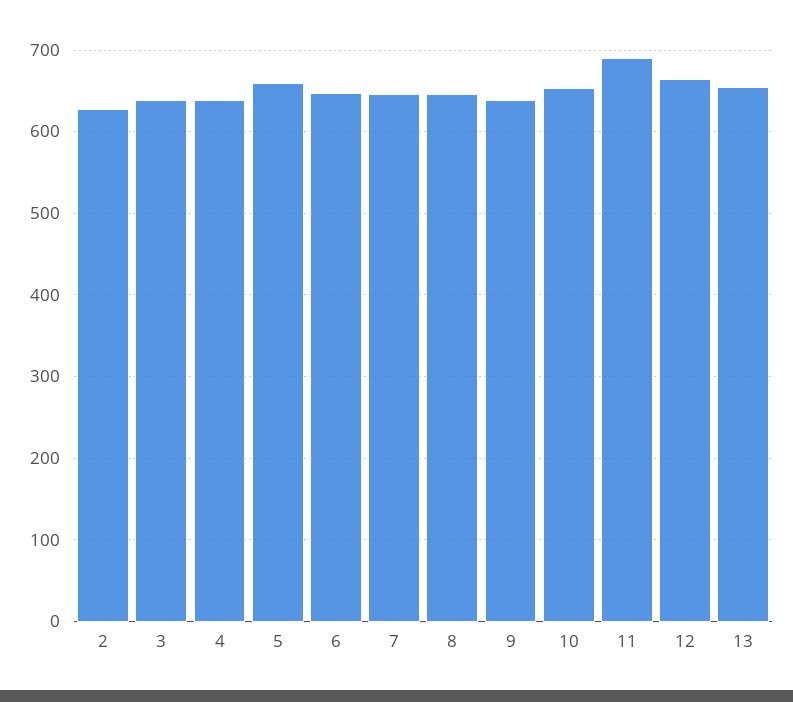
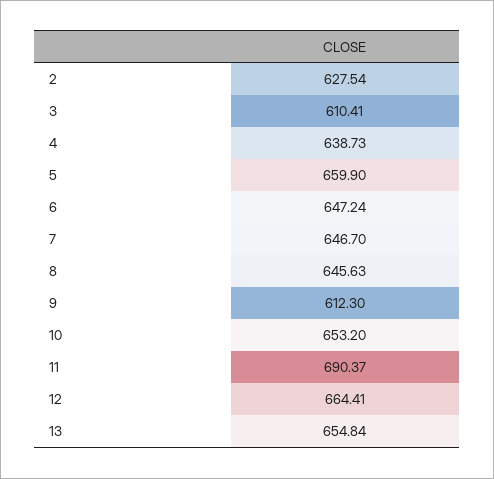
3: 640 -> 610.41
9: 640 -> 612.3

